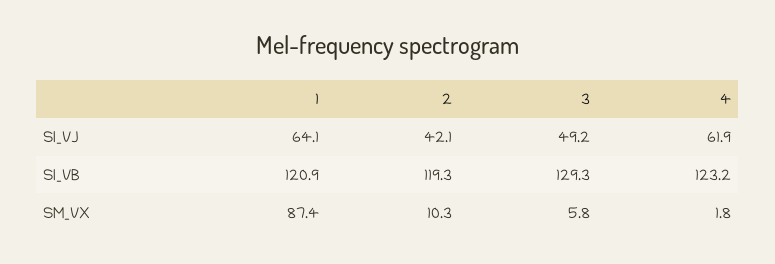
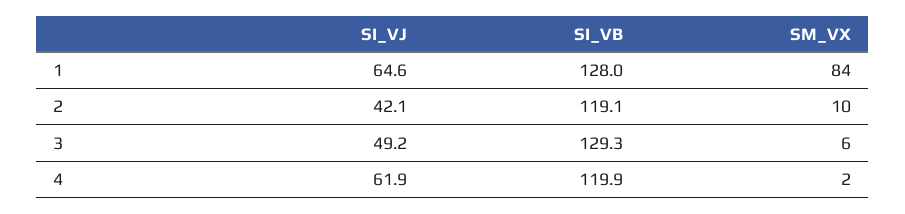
1, SI_VJ: 64.1 -> 64.6
1, SI_VB: 120.9 -> 128
2, SI_VB: 119.3 -> 119.1
4, SI_VB: 123.2 -> 119.9
1, SM_VX: 87.4 -> 84

